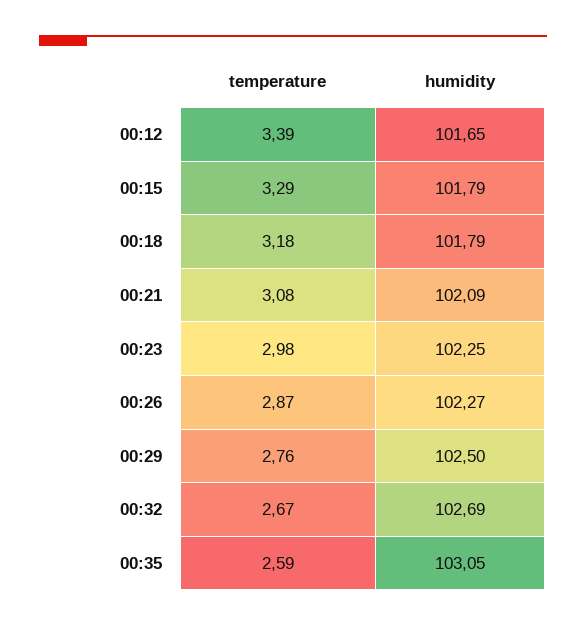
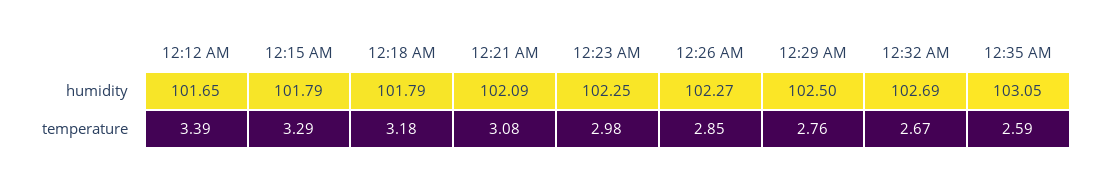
temperature, 00:26: 2.87 -> 2.85

